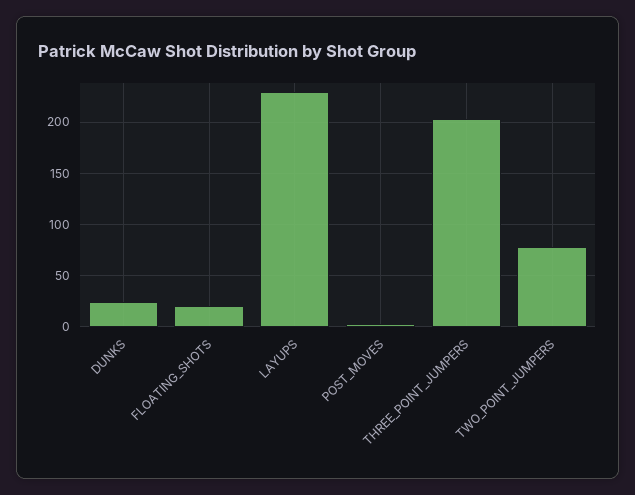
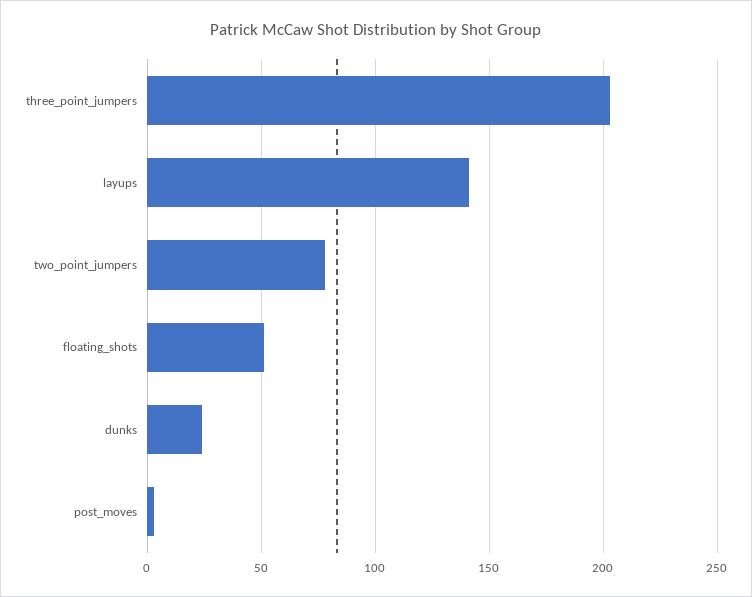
FLOATING_SHOTS: 20 -> 50
LAYUPS: 230 -> 140

